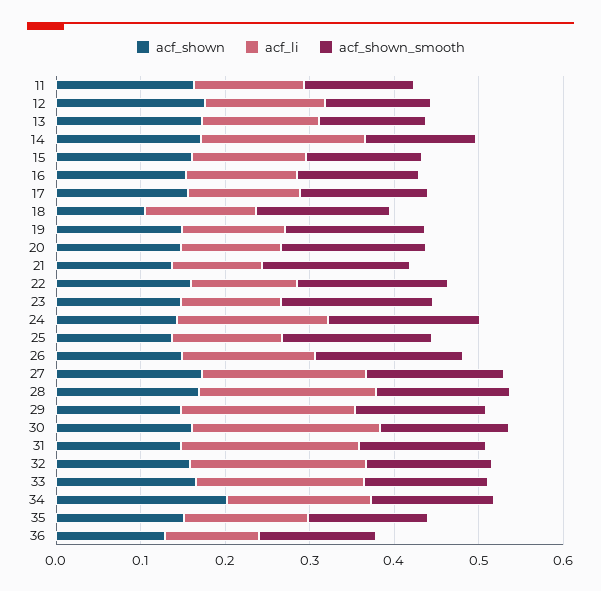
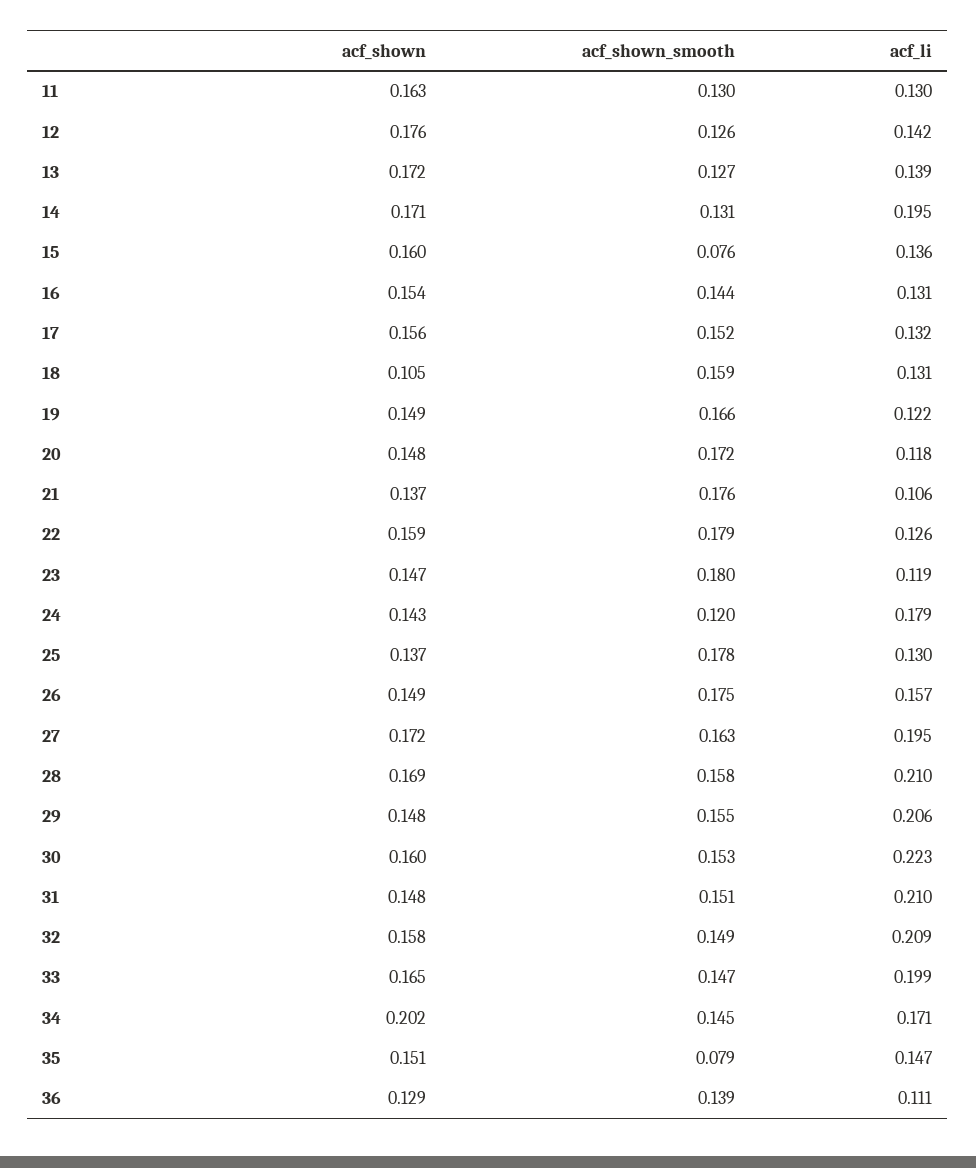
acf_shown_smooth, 15: 0.14 -> 0.076
acf_shown_smooth, 24: 0.18 -> 0.12
acf_shown_smooth, 35: 0.14 -> 0.079

